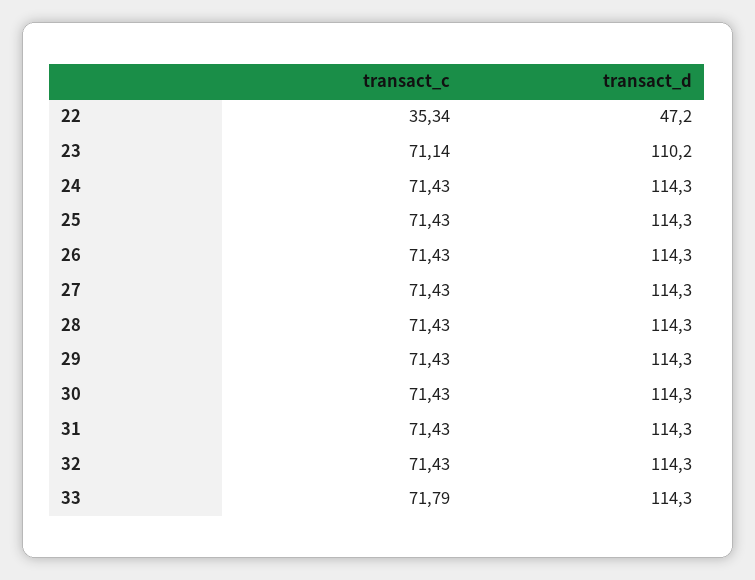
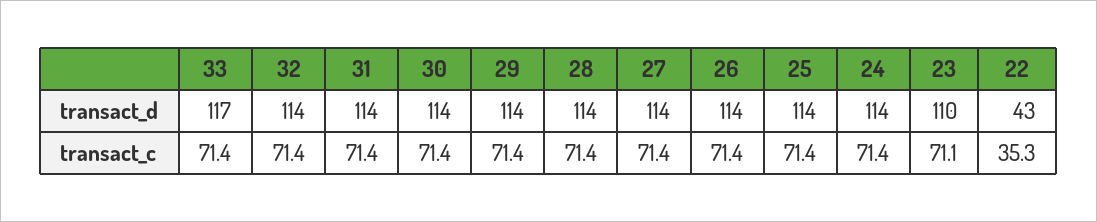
transact_d, 22: 47.2 -> 43
transact_c, 33: 71.79 -> 71.4
transact_d, 33: 114.3 -> 117

